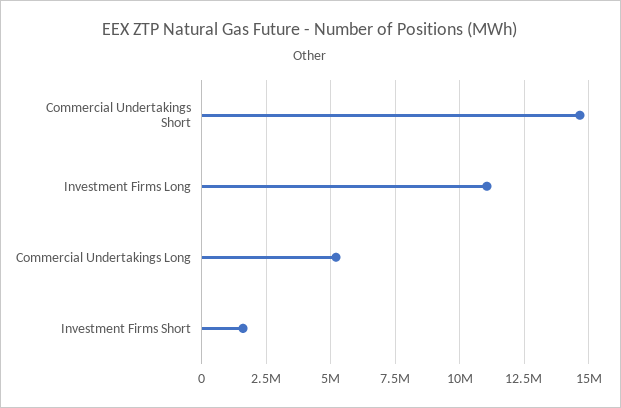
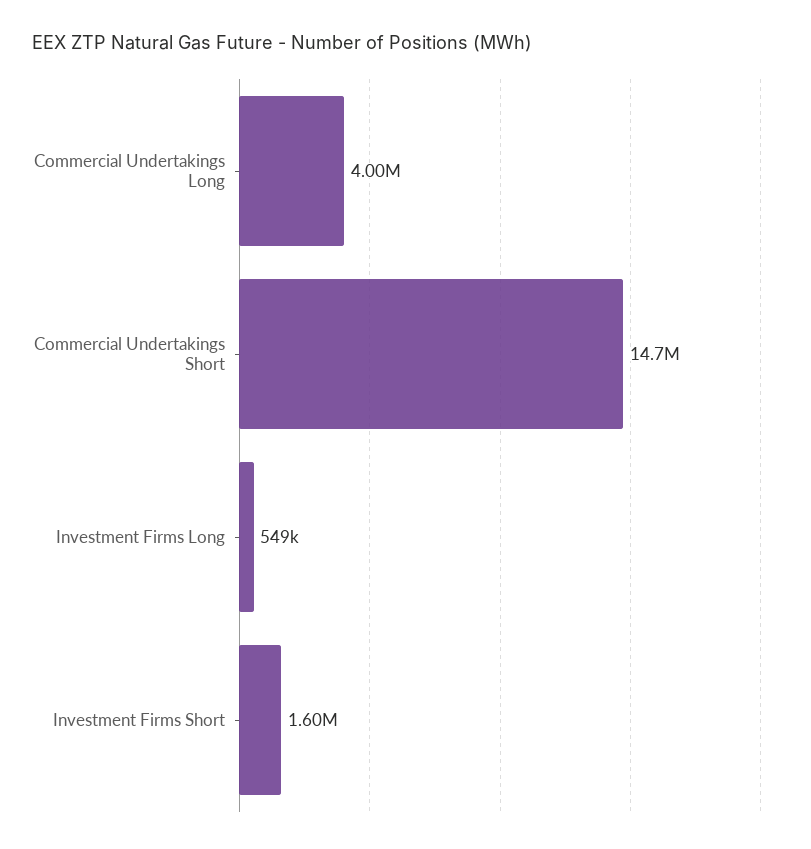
Investment Firms Long: 11000000 -> 549000
Commercial Undertakings Long: 5250000 -> 4000000

